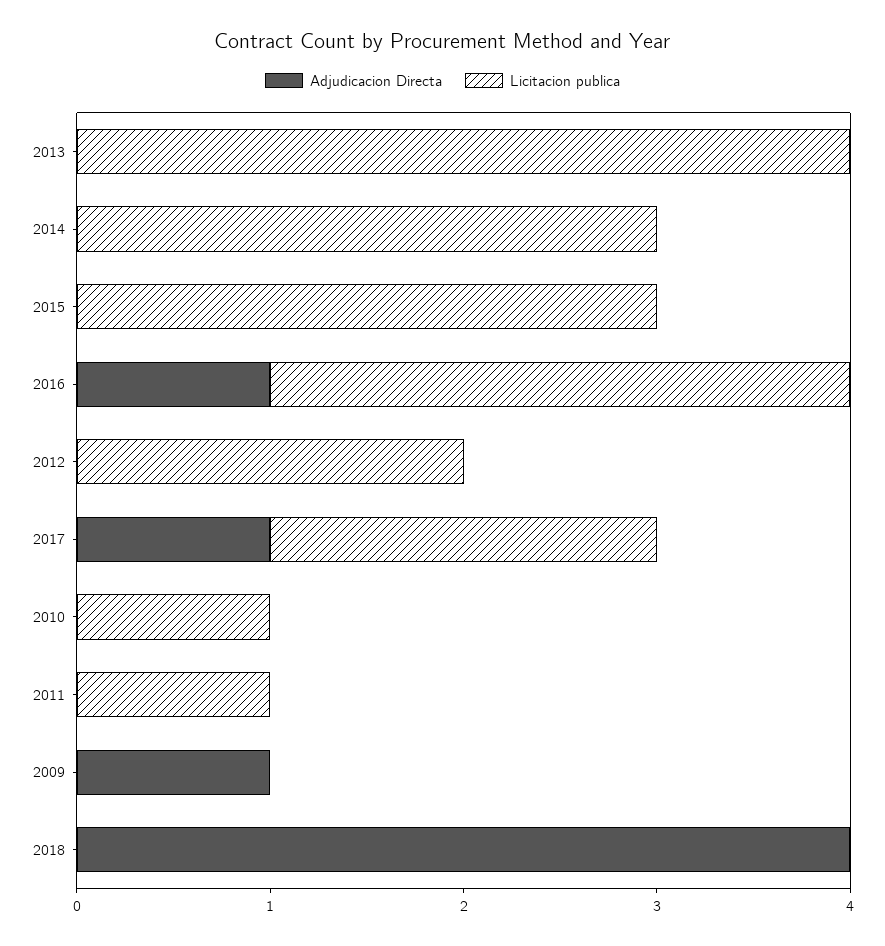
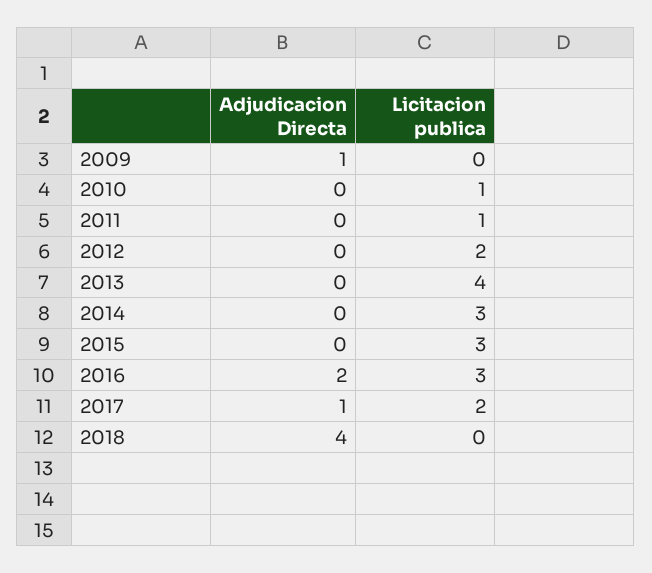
Adjudicacion Directa, 2016: 1 -> 2

